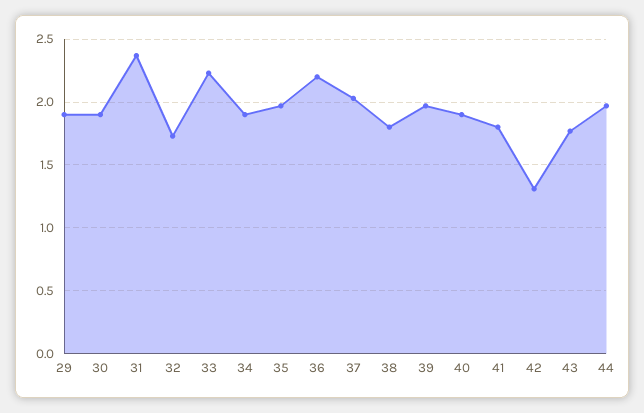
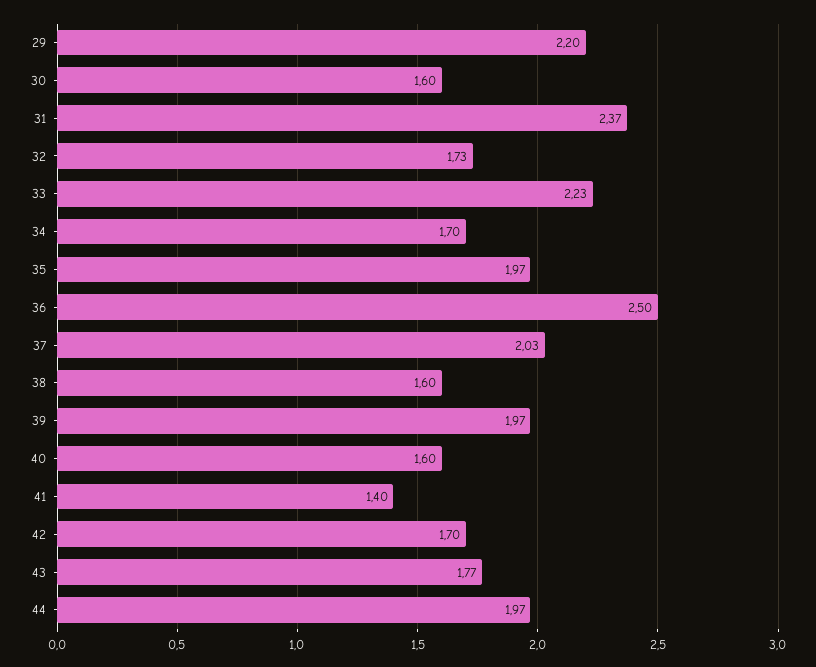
29: 1.9 -> 2.2
30: 1.9 -> 1.6
34: 1.9 -> 1.7
36: 2.2 -> 2.5
38: 1.8 -> 1.6
40: 1.9 -> 1.6
41: 1.8 -> 1.4
42: 1.3 -> 1.7

